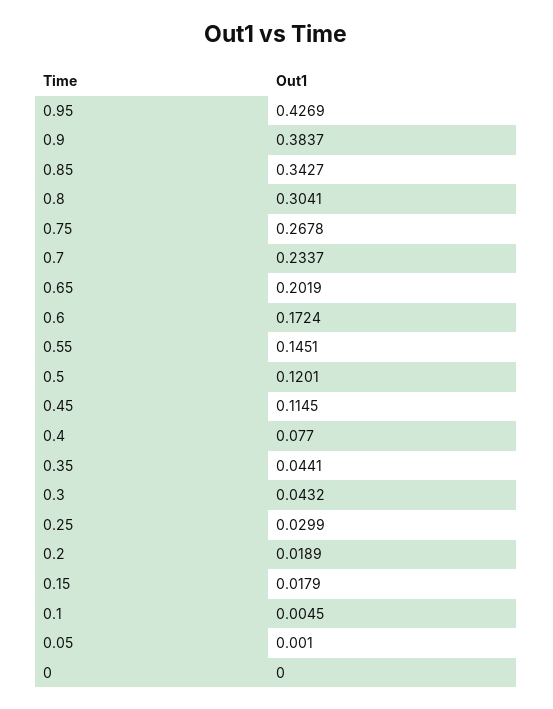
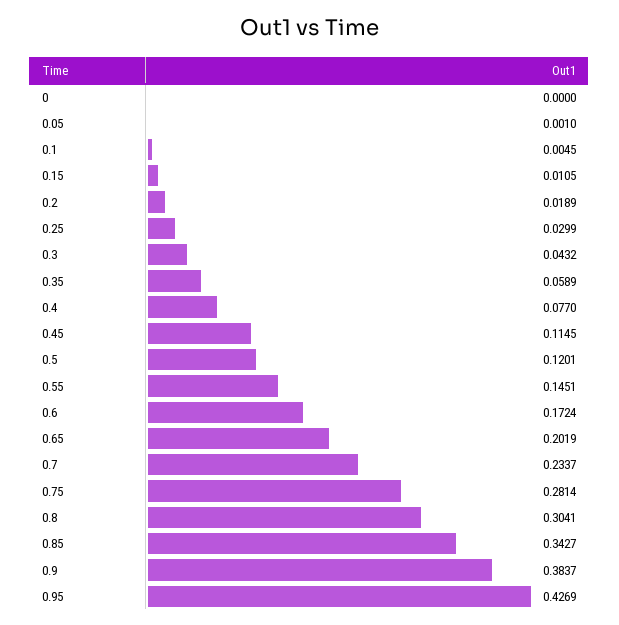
0.75: 0.2678 -> 0.2814
0.35: 0.0441 -> 0.0589
0.15: 0.0179 -> 0.0105

